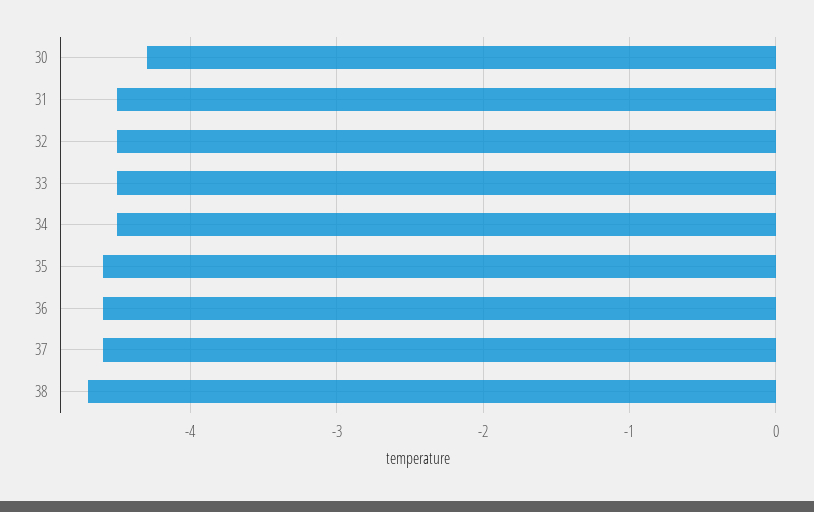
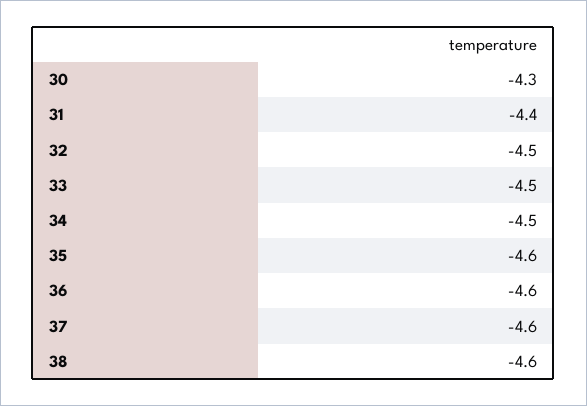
31: -4.5 -> -4.4
38: -4.7 -> -4.6

